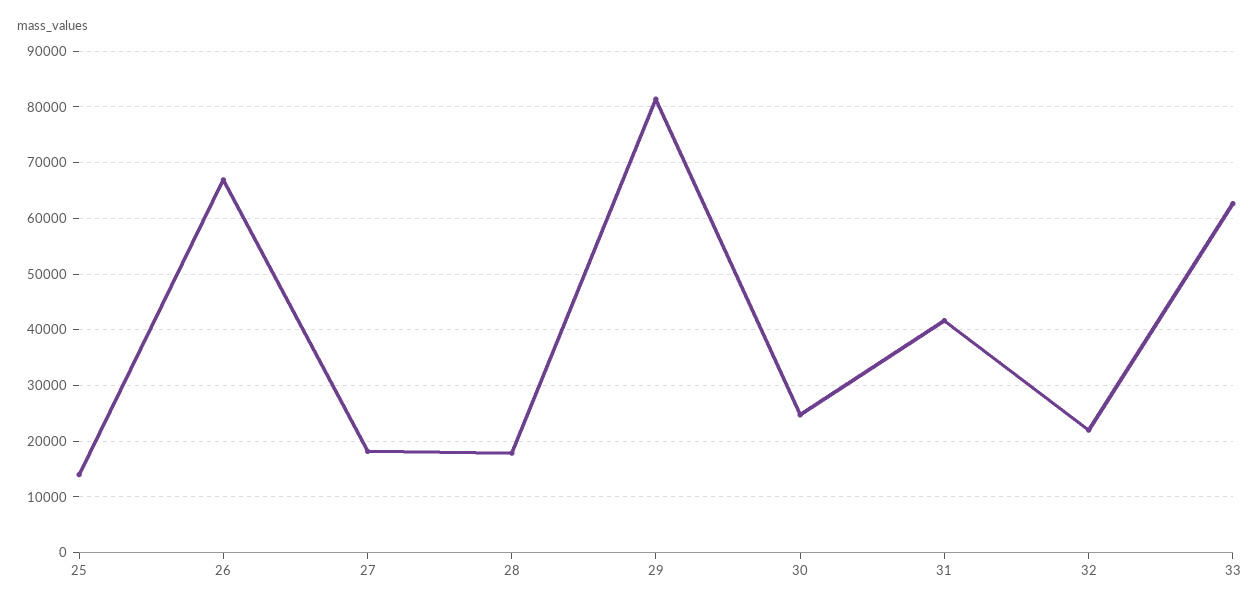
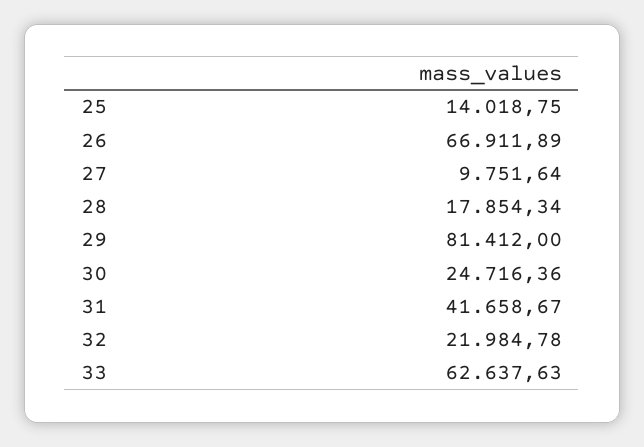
27: 18000 -> 9751.64

